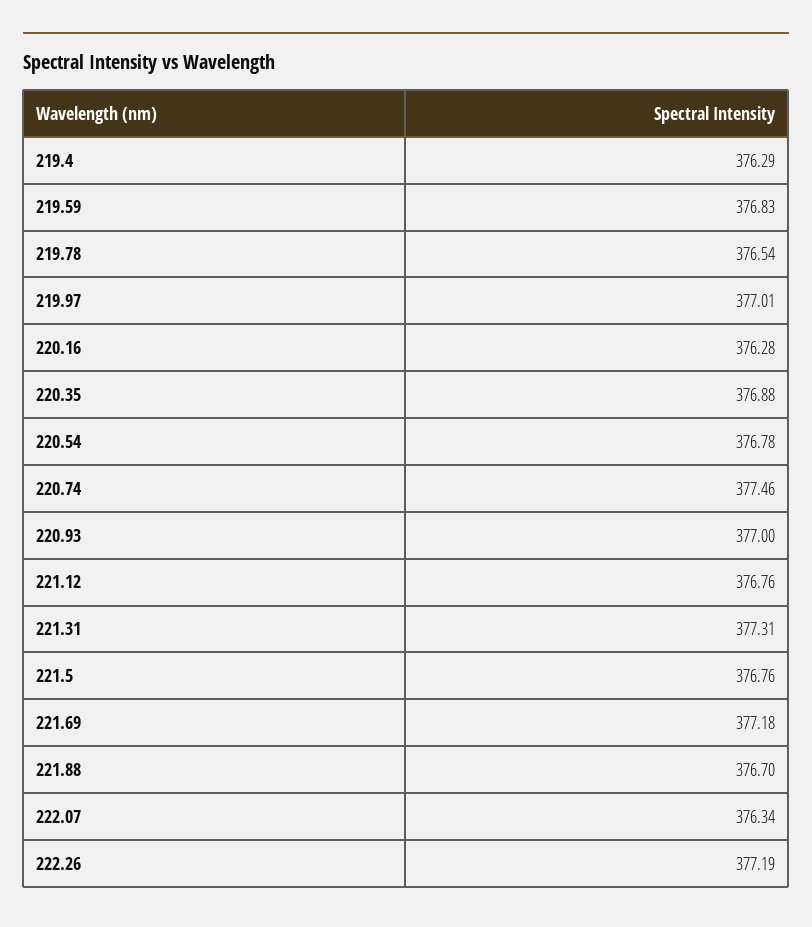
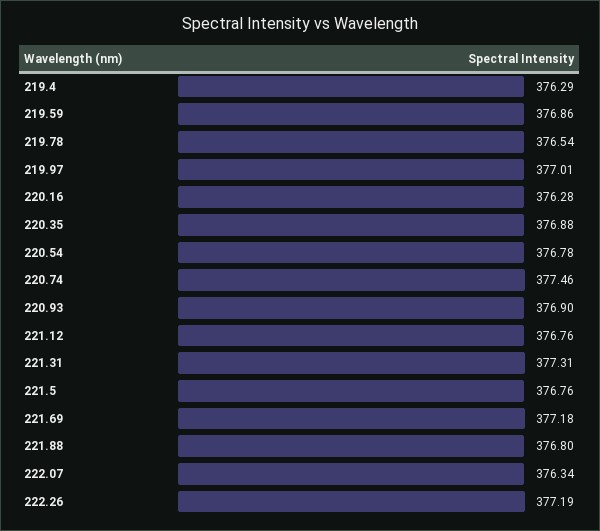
219.59: 376.83 -> 376.86
220.93: 377 -> 376.9
221.88: 376.7 -> 376.8

